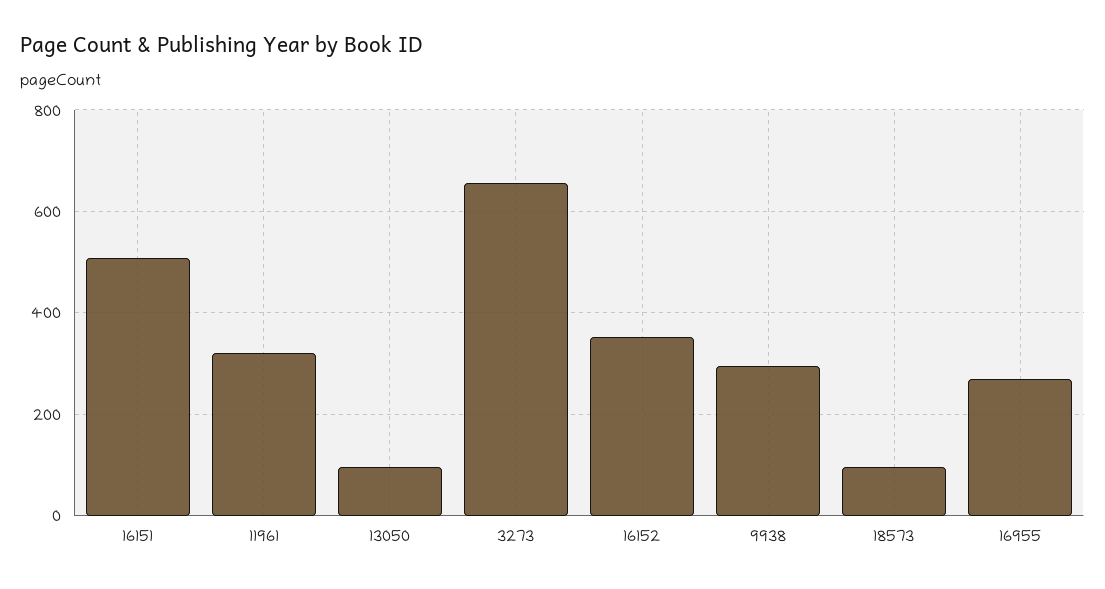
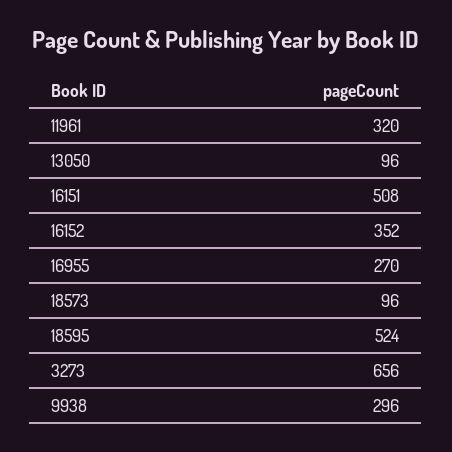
18595: none -> 524

